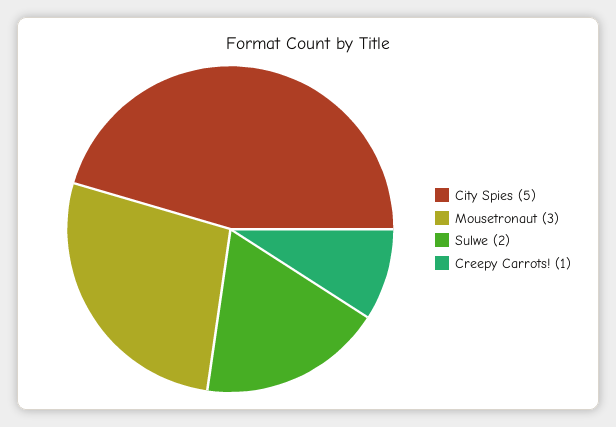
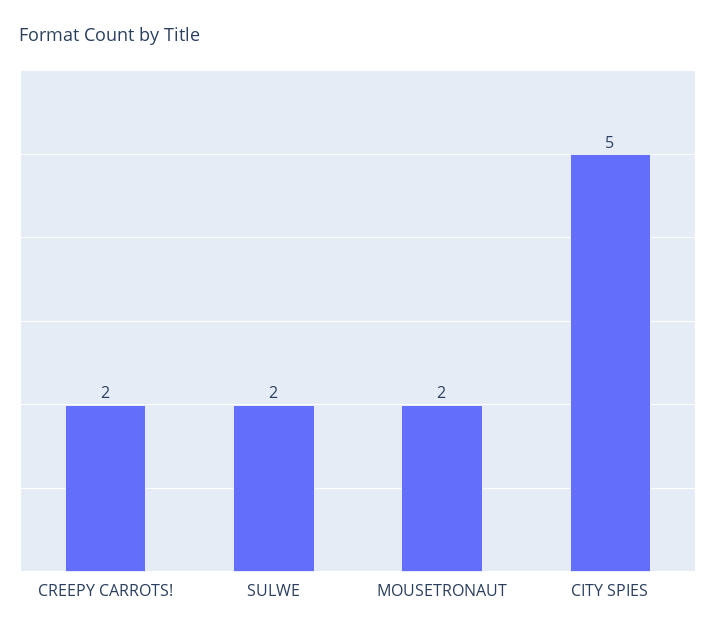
Mousetronaut: 3 -> 2
Creepy Carrots!: 1 -> 2

